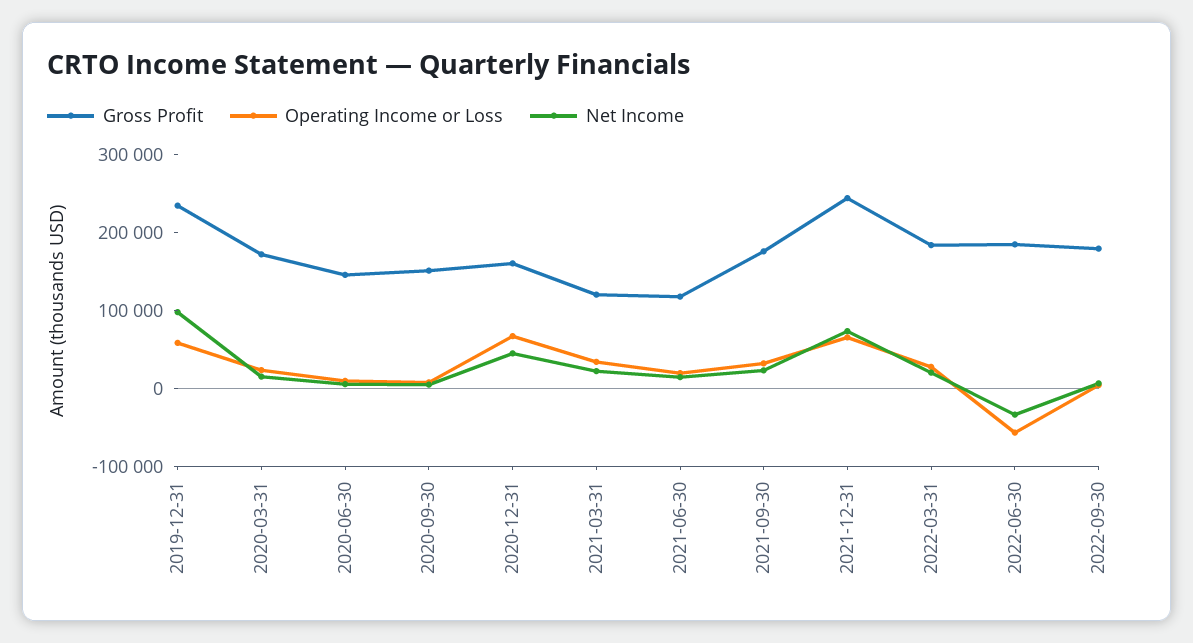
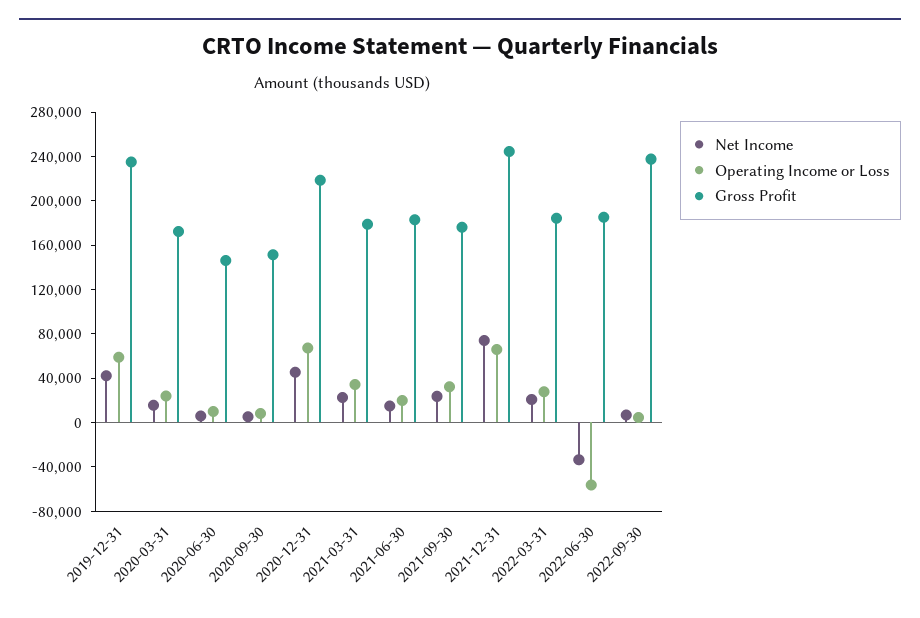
Net Income, 2019-12-31: 100000 -> 40000
Gross Profit, 2020-12-31: 160000 -> 220000
Gross Profit, 2021-03-31: 120000 -> 180000
Gross Profit, 2021-06-30: 120000 -> 180000
Gross Profit, 2022-09-30: 180000 -> 240000

